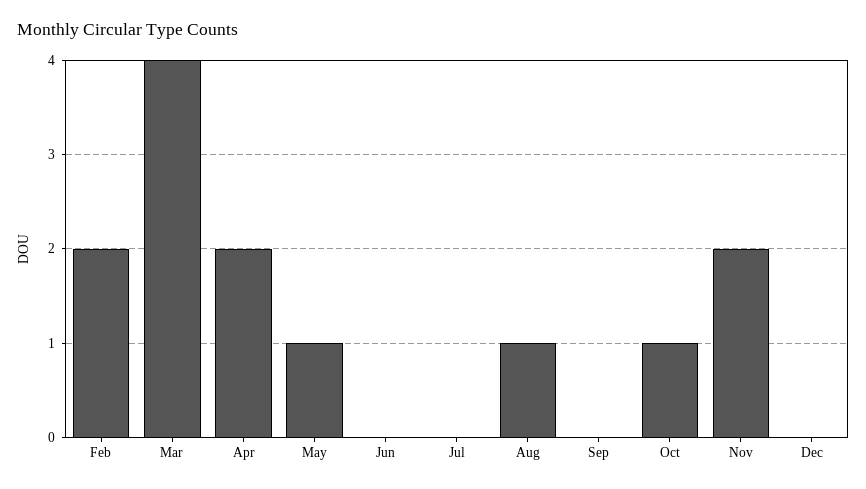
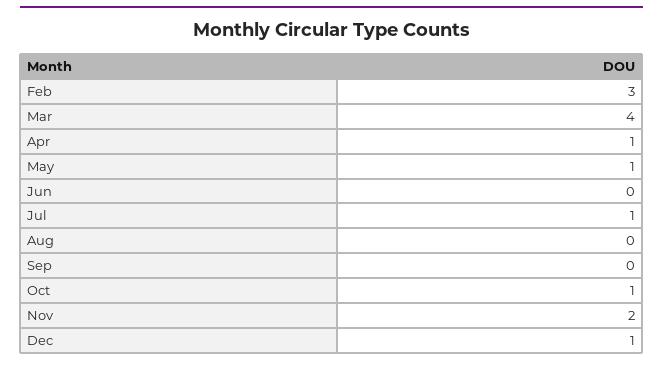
Feb: 2 -> 3
Apr: 2 -> 1
Jul: 0 -> 1
Aug: 1 -> 0
Dec: 0 -> 1

